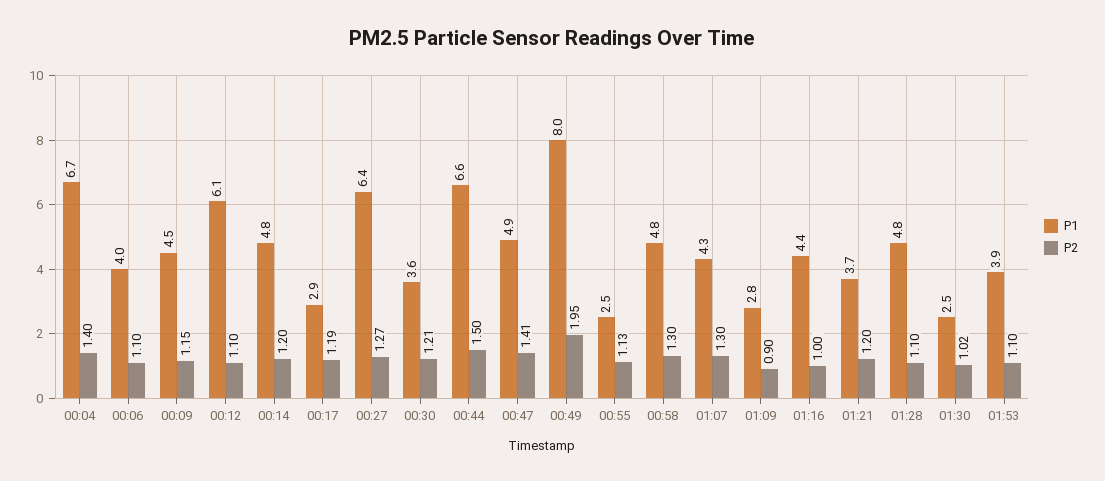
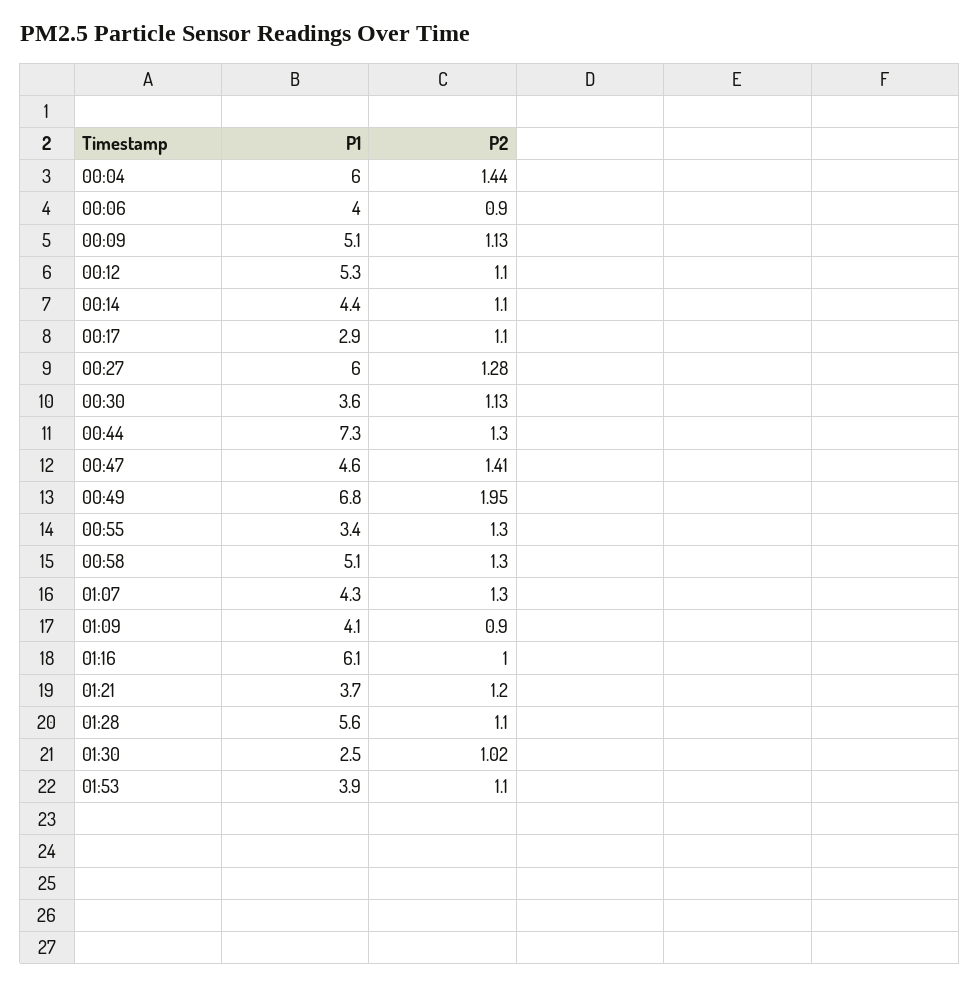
P1, 00:04: 6.7 -> 6
P2, 00:04: 1.4 -> 1.44
P2, 00:06: 1.1 -> 0.9
P1, 00:09: 4.5 -> 5.1
P2, 00:09: 1.15 -> 1.13
P1, 00:12: 6.1 -> 5.3
P1, 00:14: 4.8 -> 4.4
P2, 00:14: 1.2 -> 1.1
P2, 00:17: 1.19 -> 1.1
P1, 00:27: 6.4 -> 6
P2, 00:27: 1.27 -> 1.28
P2, 00:30: 1.21 -> 1.13
P1, 00:44: 6.6 -> 7.3
P2, 00:44: 1.5 -> 1.3
P1, 00:47: 4.9 -> 4.6
P1, 00:49: 8 -> 6.8
P1, 00:55: 2.5 -> 3.4
P2, 00:55: 1.13 -> 1.3
P1, 00:58: 4.8 -> 5.1
P1, 01:09: 2.8 -> 4.1
P1, 01:16: 4.4 -> 6.1
P1, 01:28: 4.8 -> 5.6

